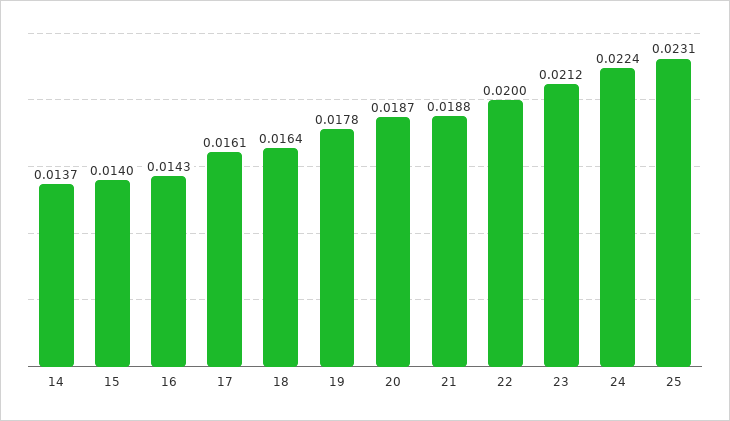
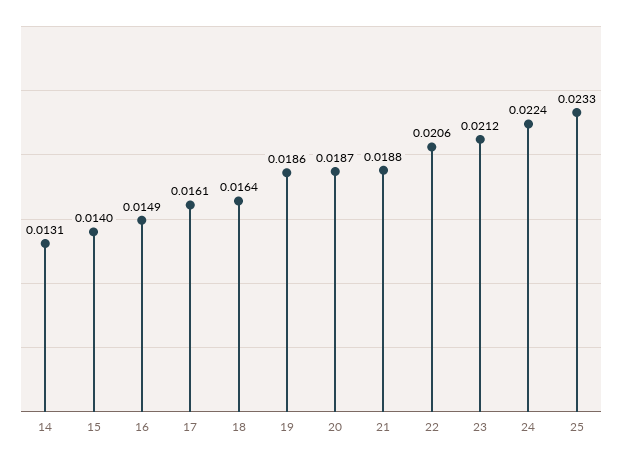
14: 0.0137 -> 0.0131
16: 0.0143 -> 0.0149
19: 0.0178 -> 0.0186
22: 0.02 -> 0.0206
25: 0.0231 -> 0.0233

